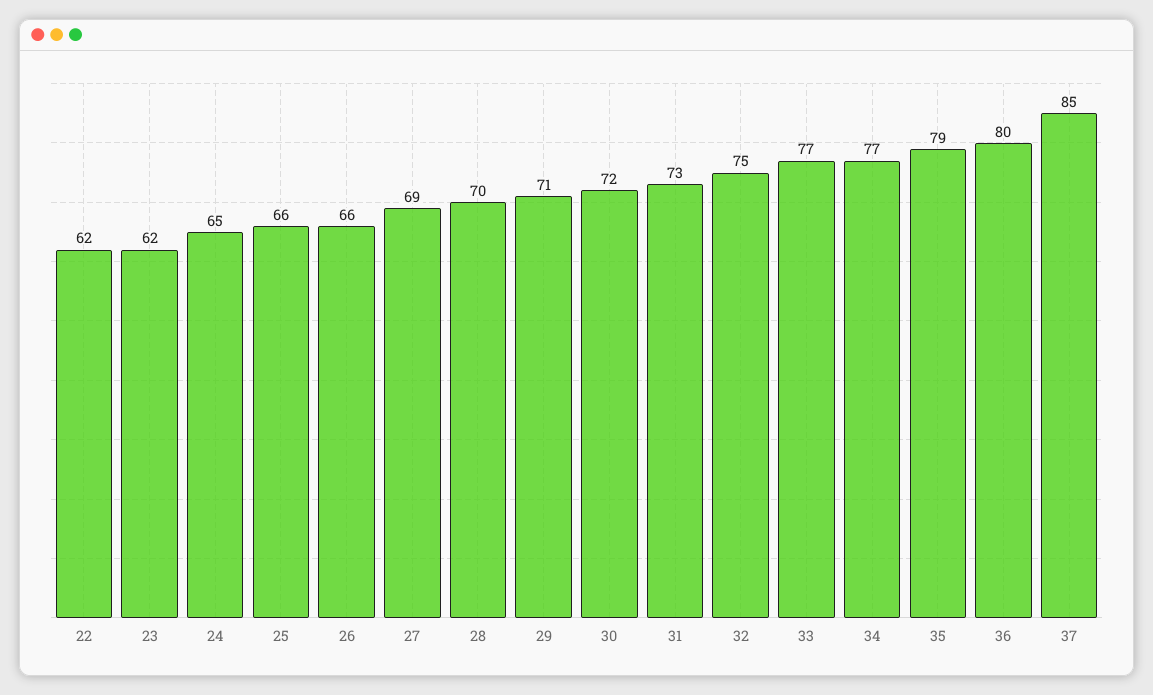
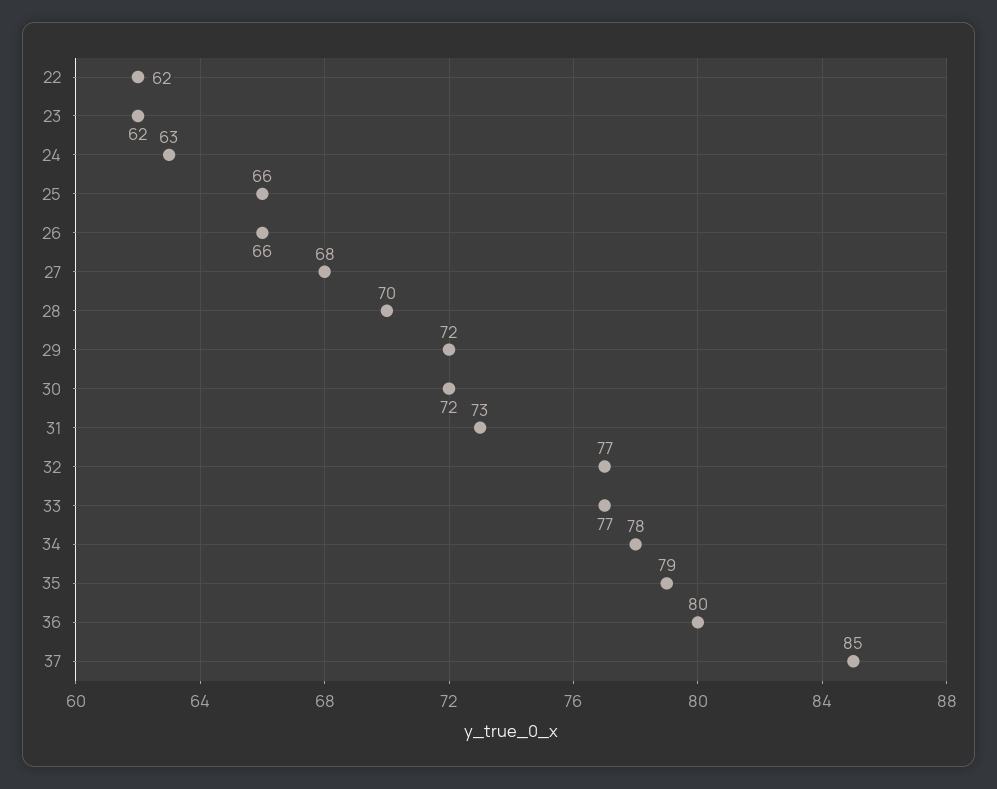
24: 65 -> 63
27: 69 -> 68
29: 71 -> 72
32: 75 -> 77
34: 77 -> 78

